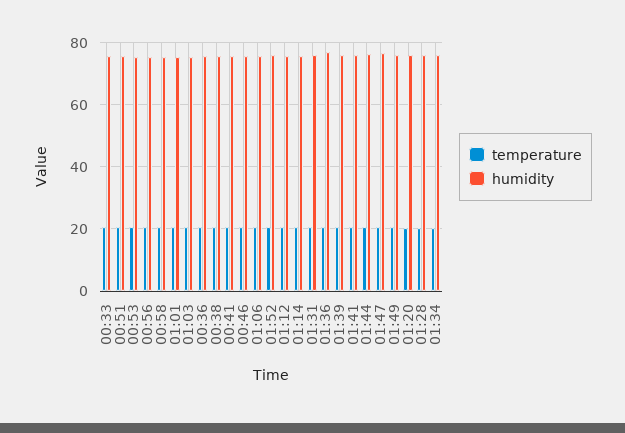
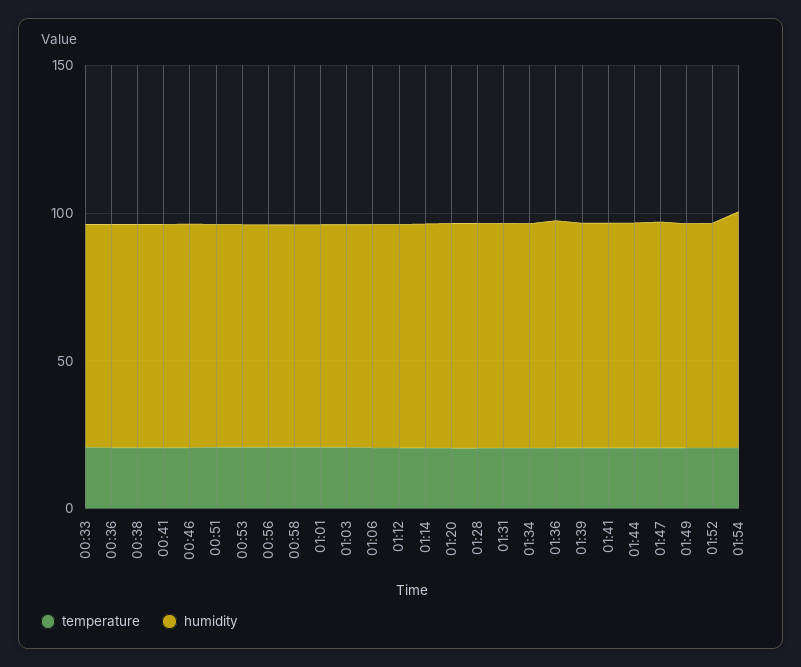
temperature, 01:54: none -> 20
humidity, 01:54: none -> 80

